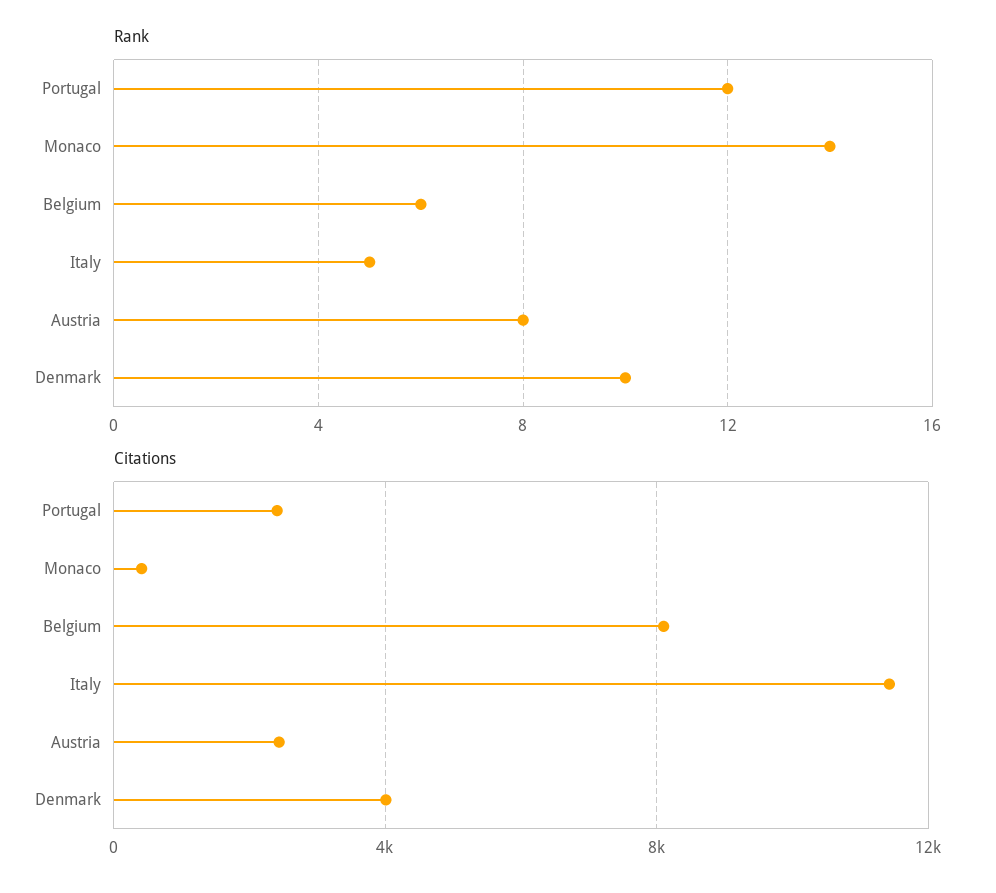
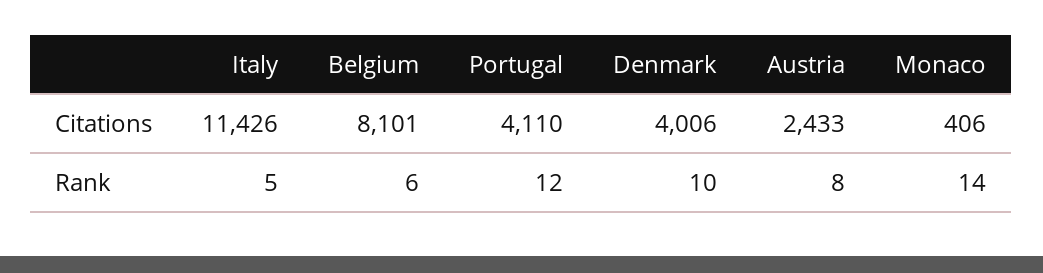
Citations, Portugal: 2500 -> 4110

